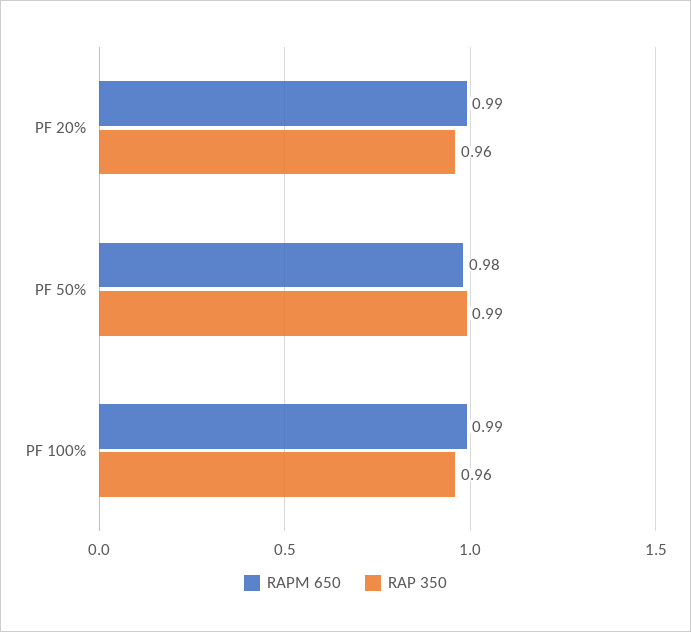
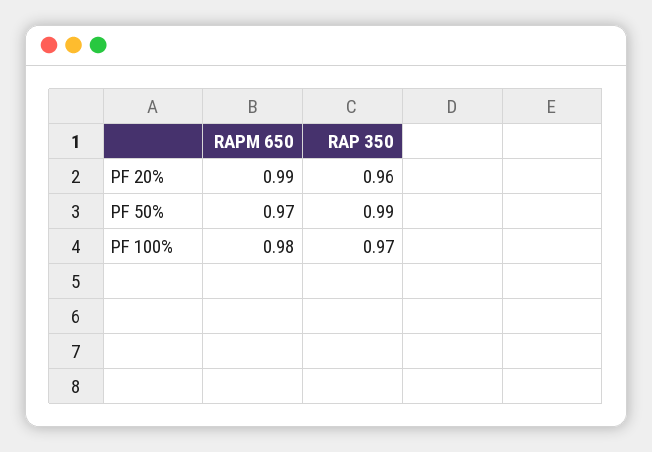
RAPM 650, PF 50%: 0.98 -> 0.97
RAPM 650, PF 100%: 0.99 -> 0.98
RAP 350, PF 100%: 0.96 -> 0.97

